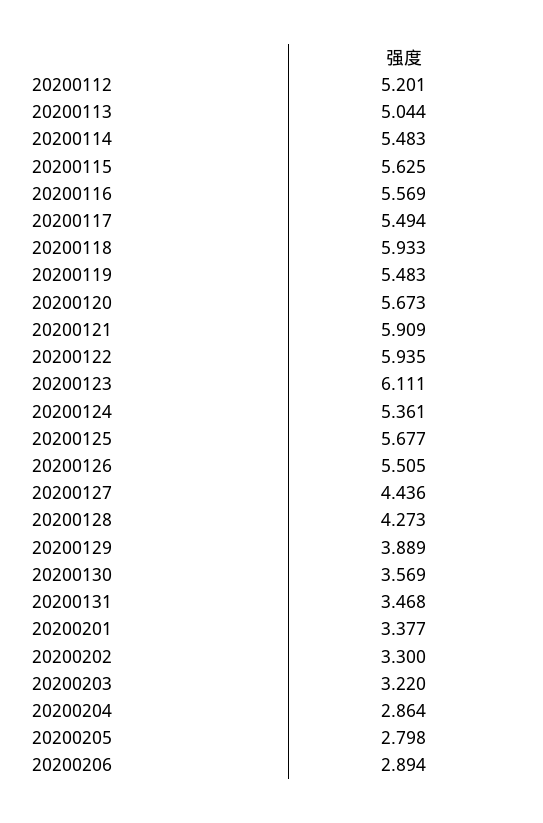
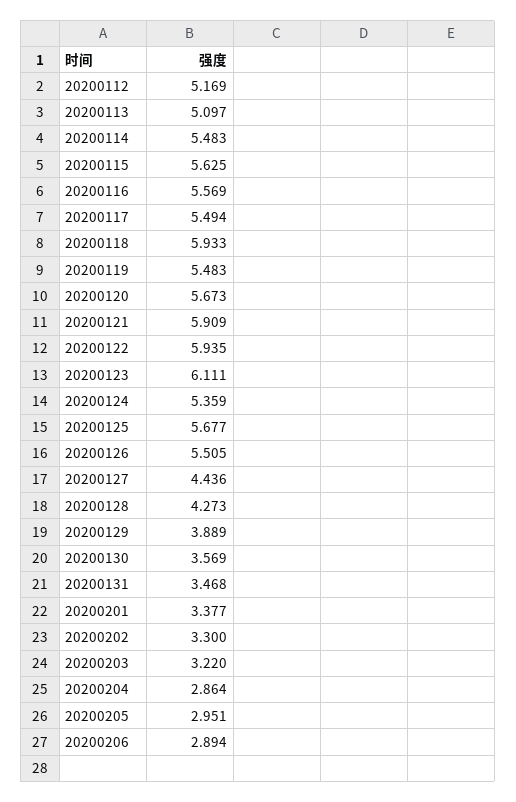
20200112: 5.201 -> 5.169
20200113: 5.044 -> 5.097
20200124: 5.361 -> 5.359
20200205: 2.798 -> 2.951

